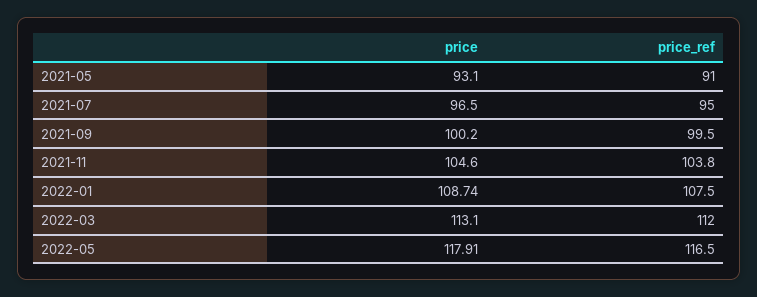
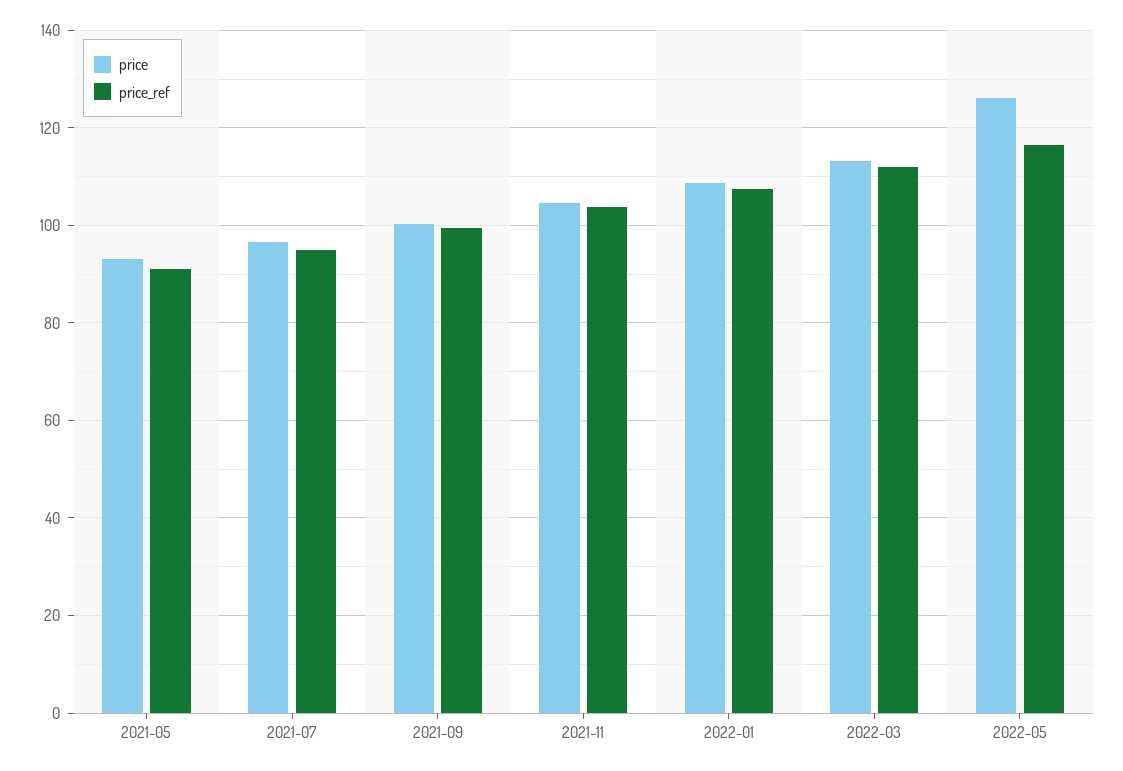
price, 2022-05: 117.91 -> 126

